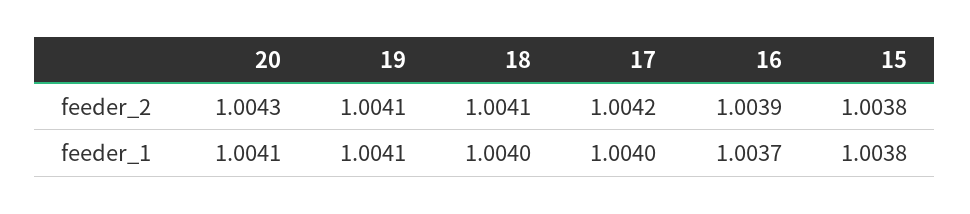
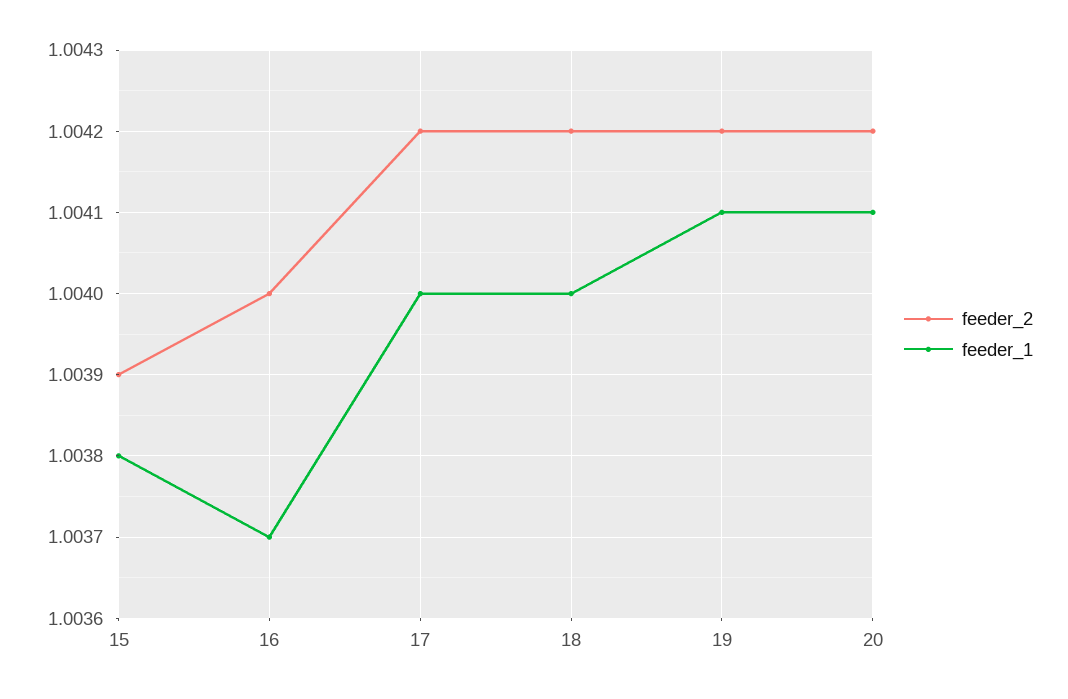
feeder_2, 20: 1.0043 -> 1.0042
feeder_2, 19: 1.0041 -> 1.0042
feeder_2, 18: 1.0041 -> 1.0042
feeder_2, 16: 1.0039 -> 1.004
feeder_2, 15: 1.0038 -> 1.0039

